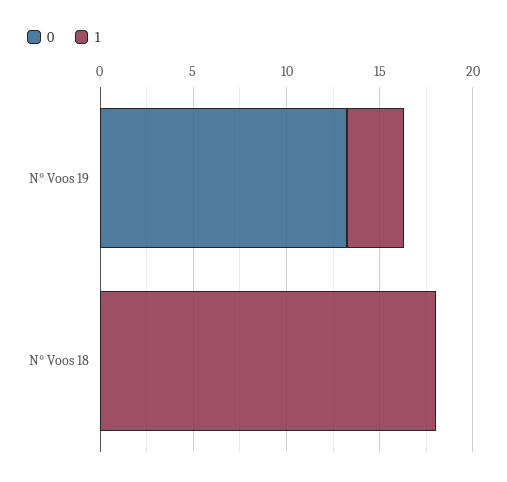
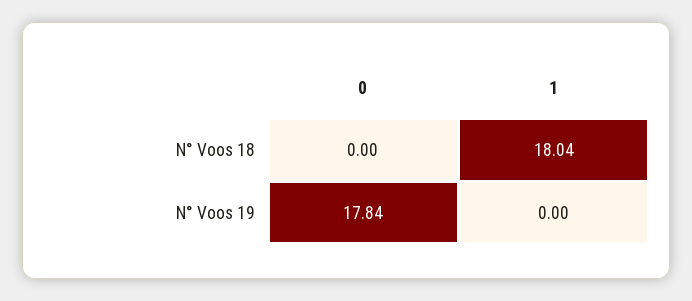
0, N° Voos 19: 13 -> 17.84
1, N° Voos 19: 3 -> 0

